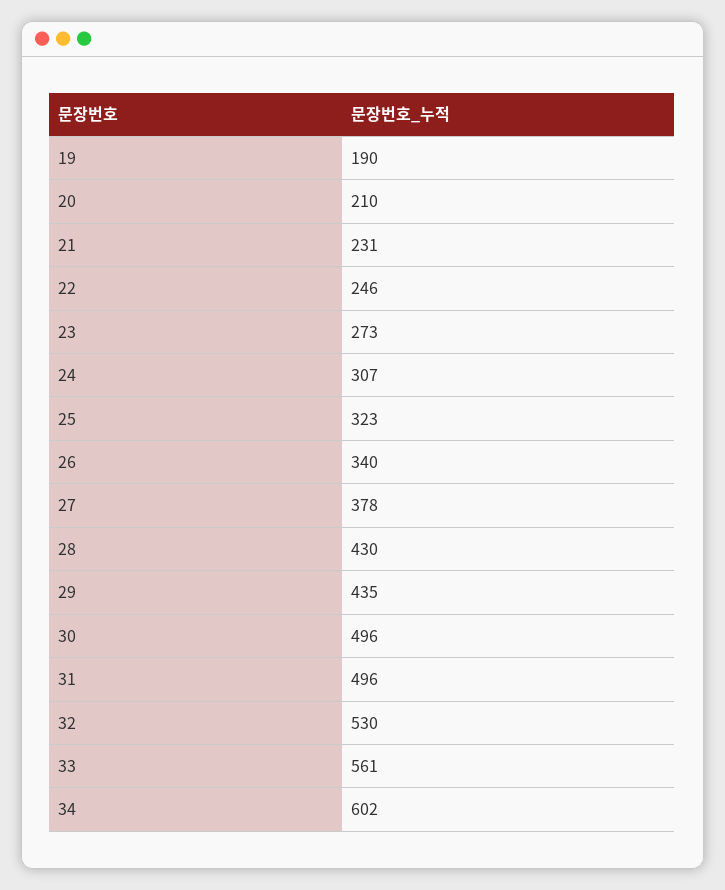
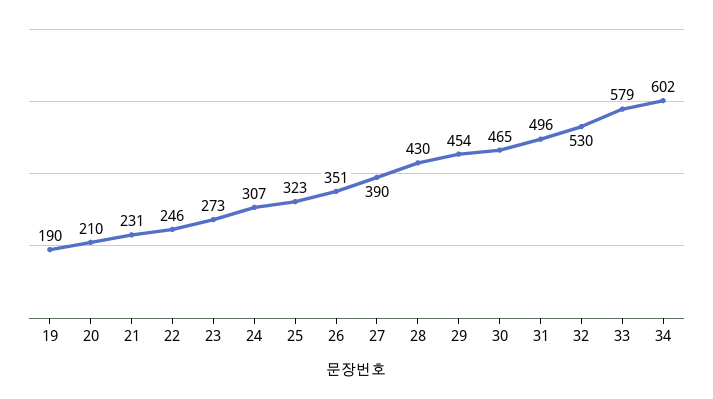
26: 340 -> 351
27: 378 -> 390
29: 435 -> 454
30: 496 -> 465
33: 561 -> 579

